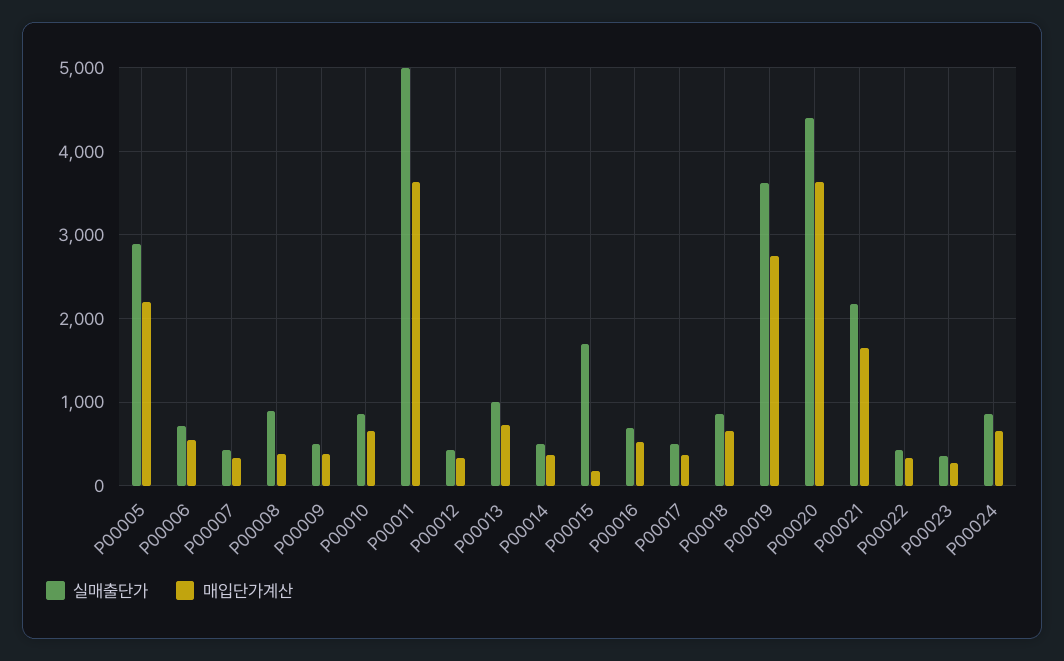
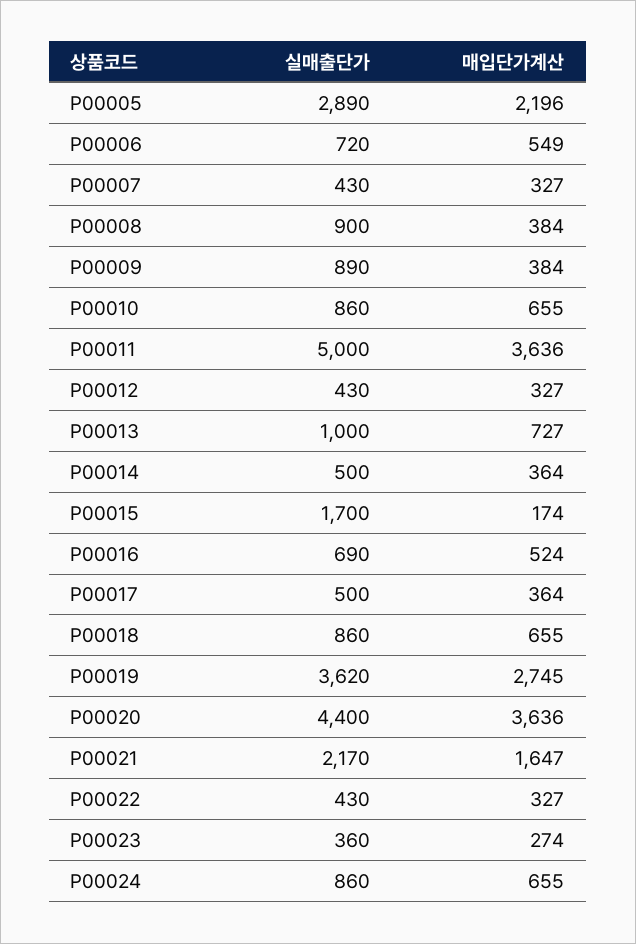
실매출단가, P00009: 500 -> 890

